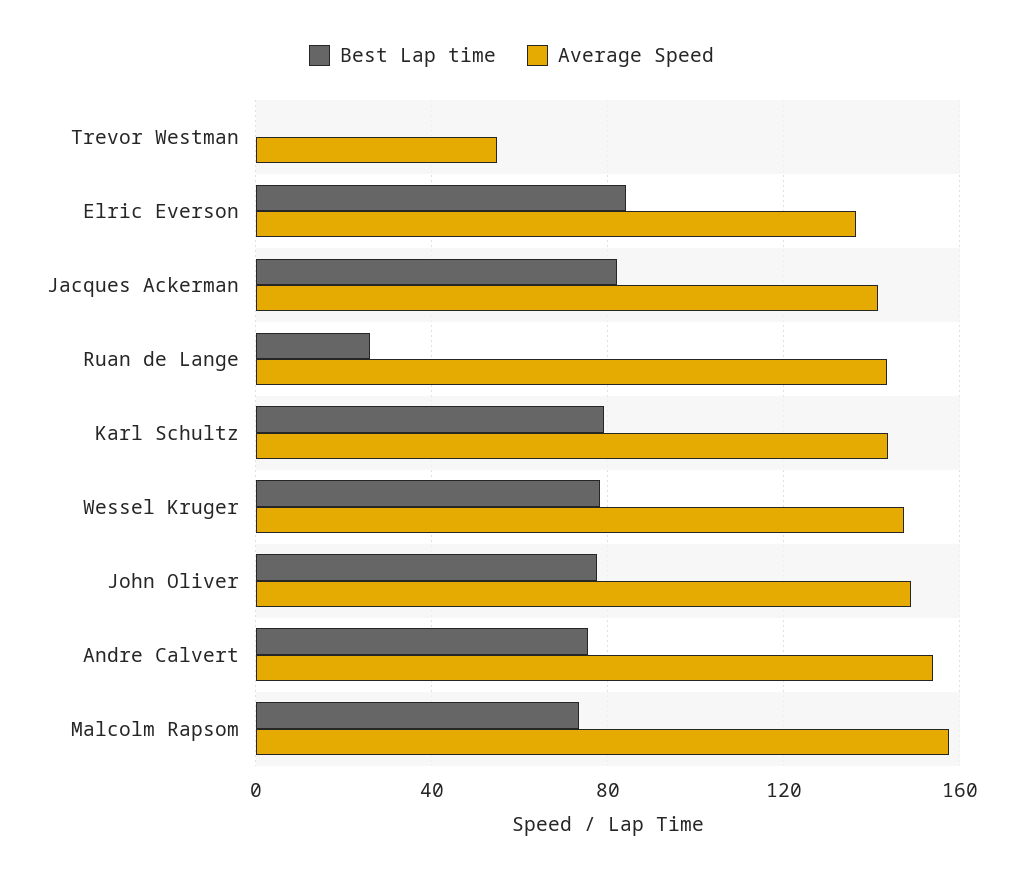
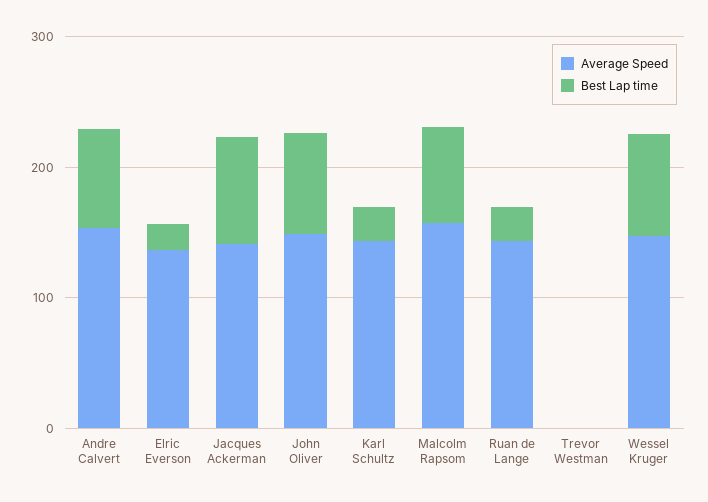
Average Speed, Trevor Westman: 55 -> 0
Best Lap time, Elric Everson: 85 -> 20
Best Lap time, Karl Schultz: 80 -> 20

